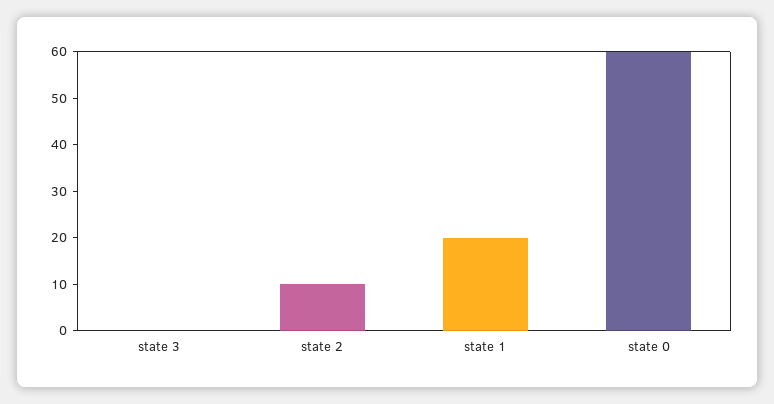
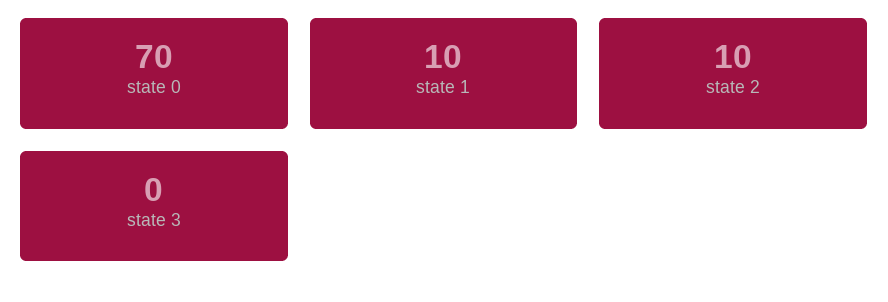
state 1: 20 -> 10
state 0: 60 -> 70

